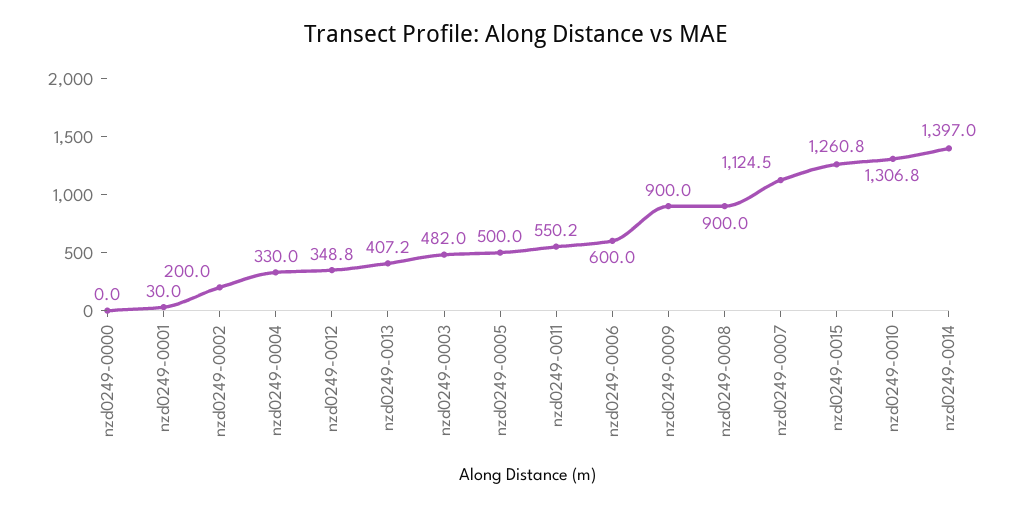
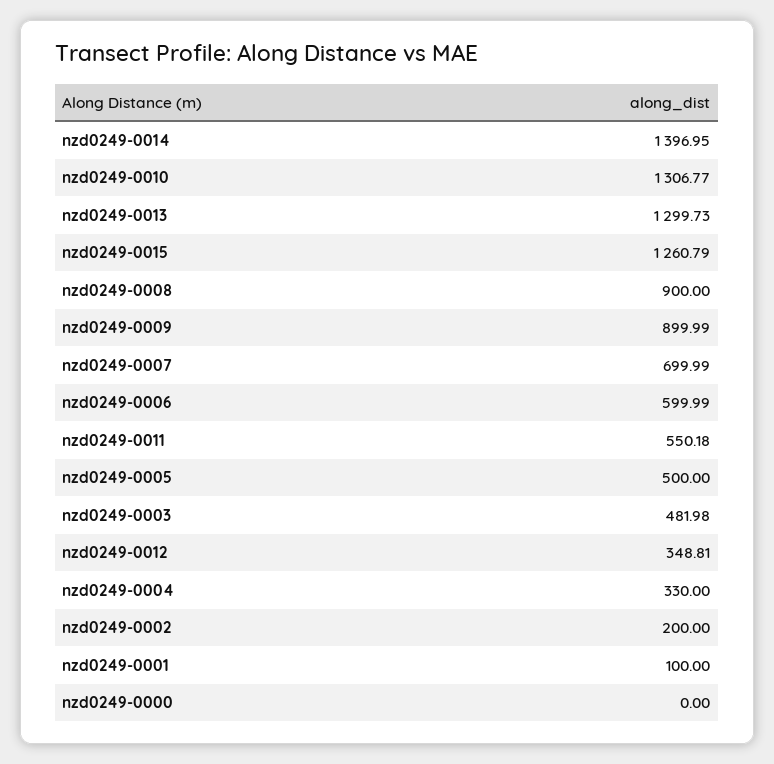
nzd0249-0001: 30 -> 100
nzd0249-0013: 407.2 -> 1299.73
nzd0249-0007: 1124.5 -> 699.99

